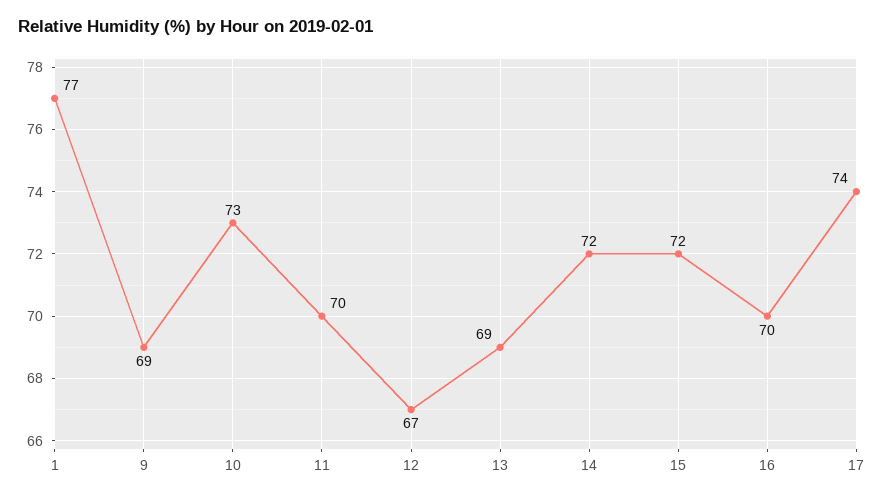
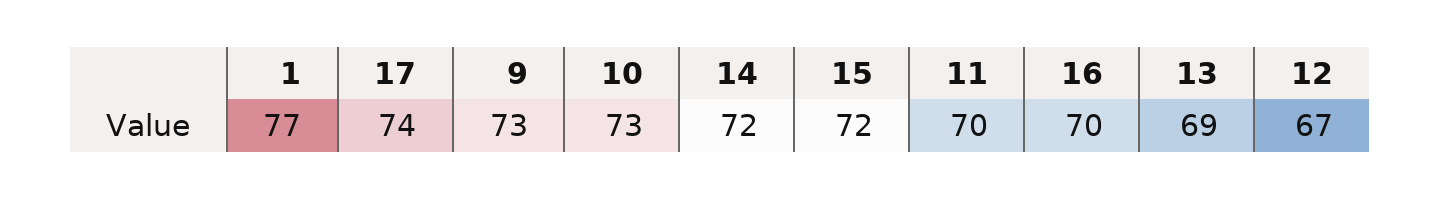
9: 69 -> 73

